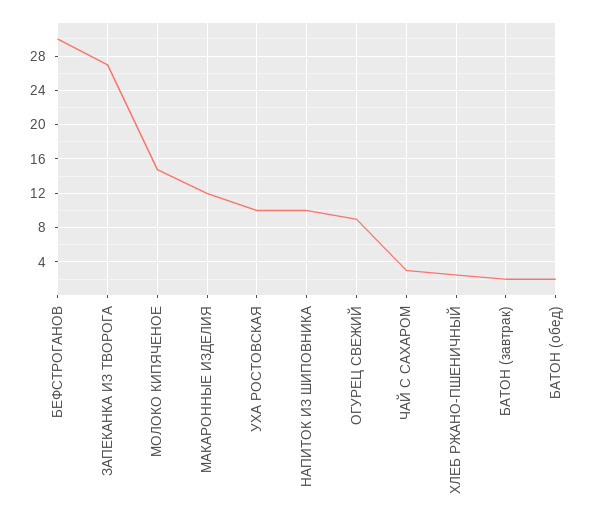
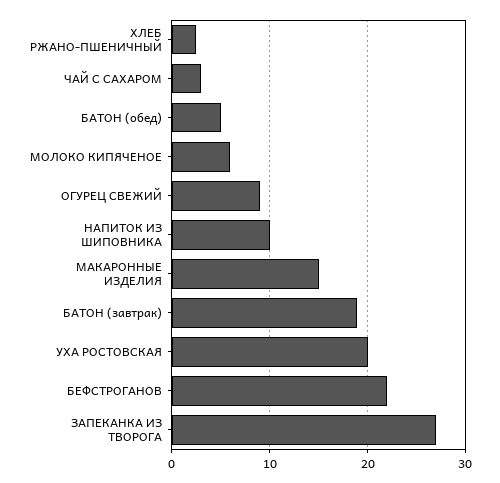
БЕФСТРОГАНОВ: 30 -> 22
МОЛОКО КИПЯЧЕНОЕ: 15 -> 6
МАКАРОННЫЕ ИЗДЕЛИЯ: 12 -> 15
УХА РОСТОВСКАЯ: 10 -> 20
БАТОН (завтрак): 2 -> 19
БАТОН (обед): 2 -> 5

